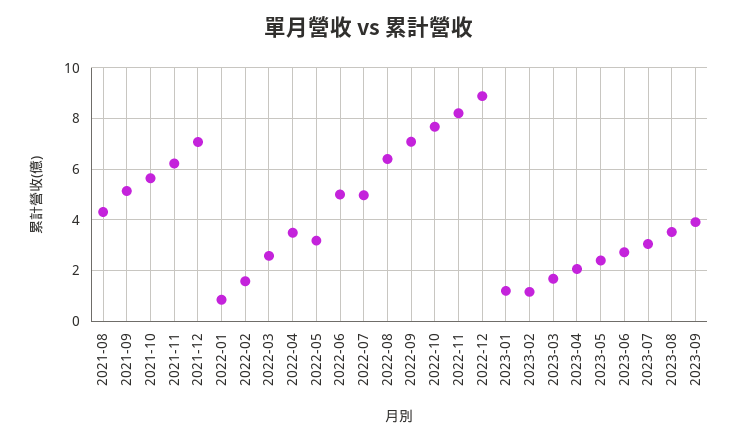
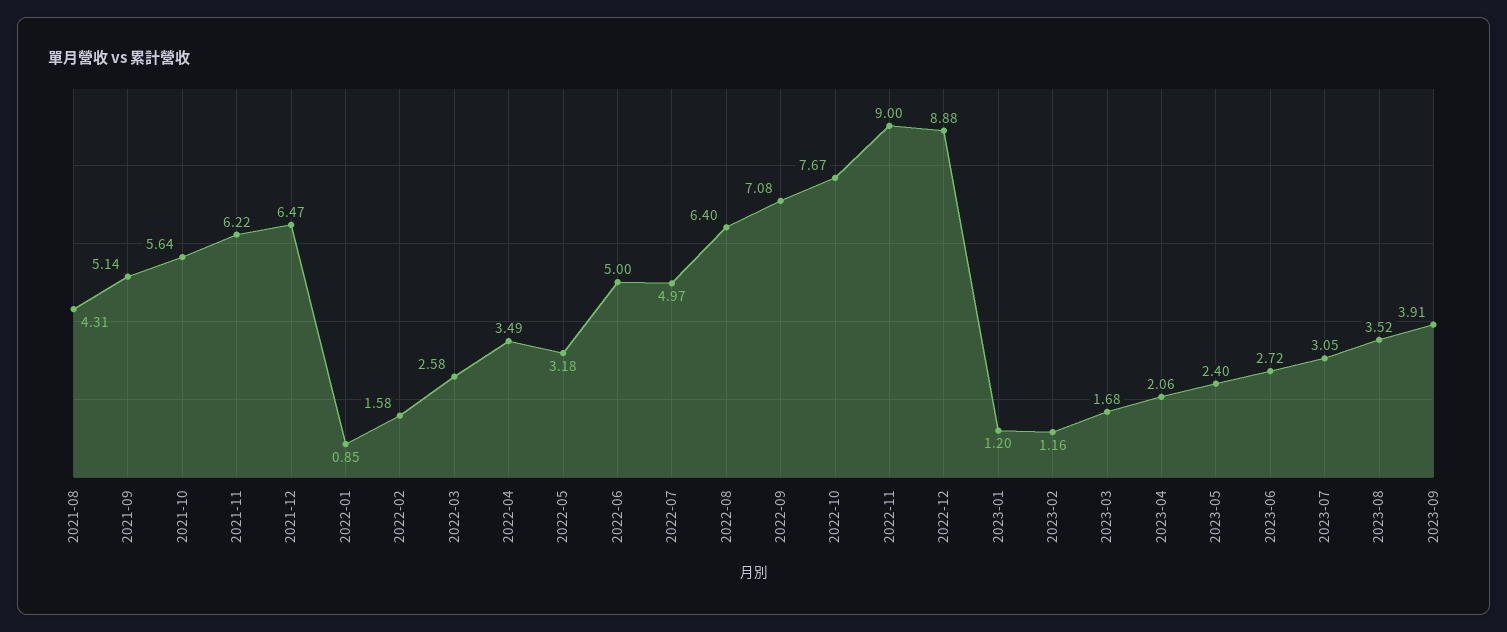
2021-12: 7 -> 6.47
2022-11: 8.25 -> 9

